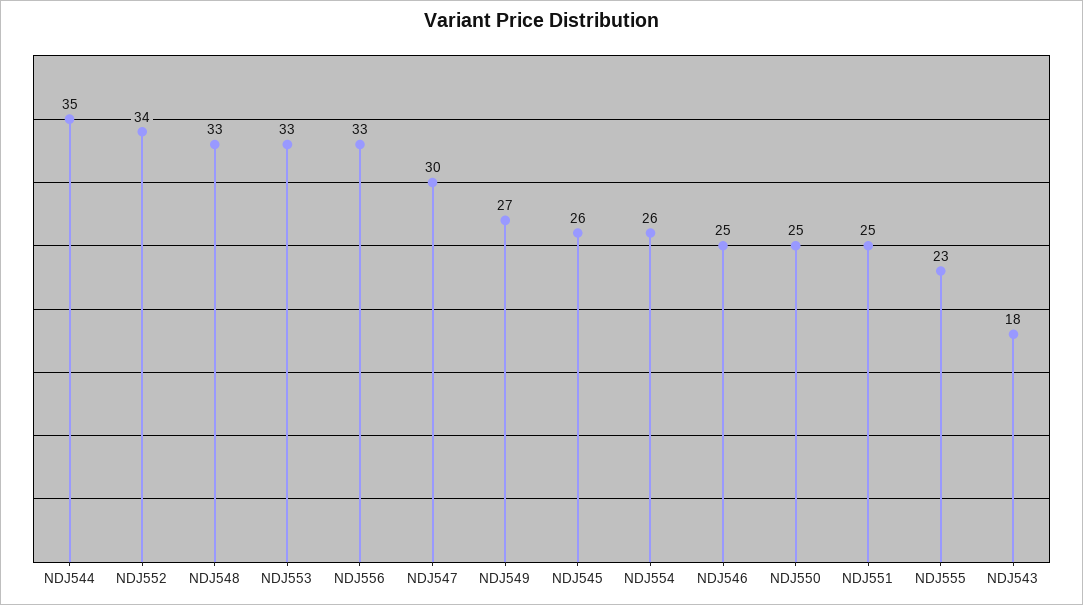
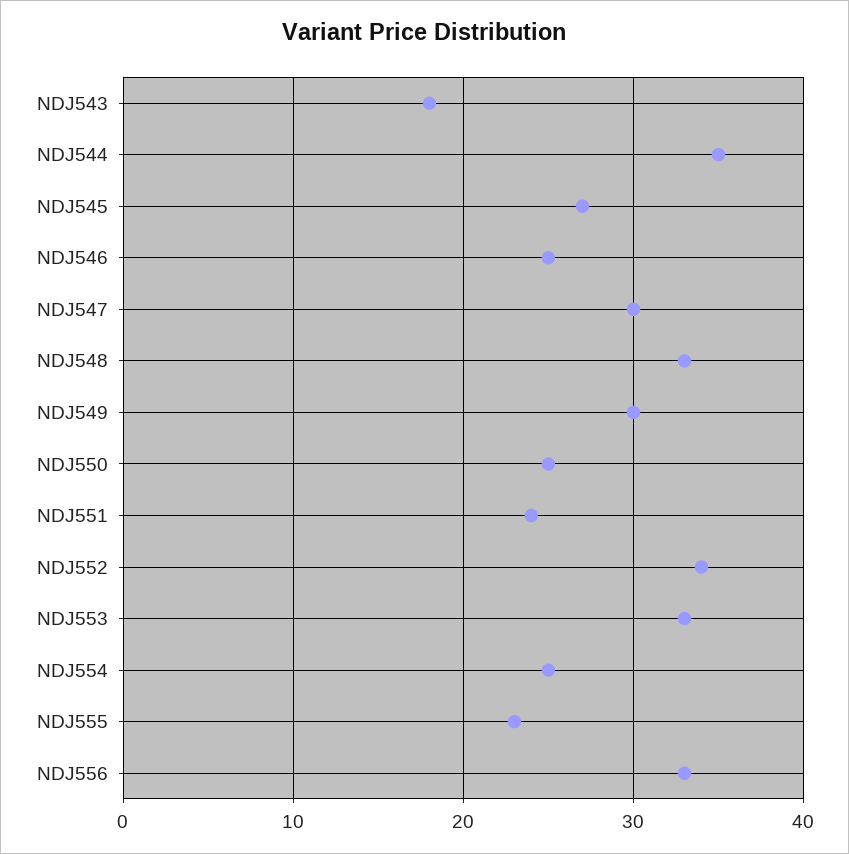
NDJ549: 27 -> 30
NDJ545: 26 -> 27
NDJ554: 26 -> 25
NDJ551: 25 -> 24

